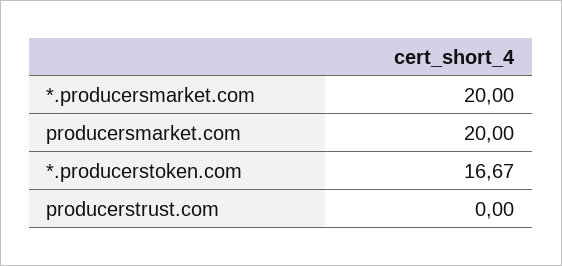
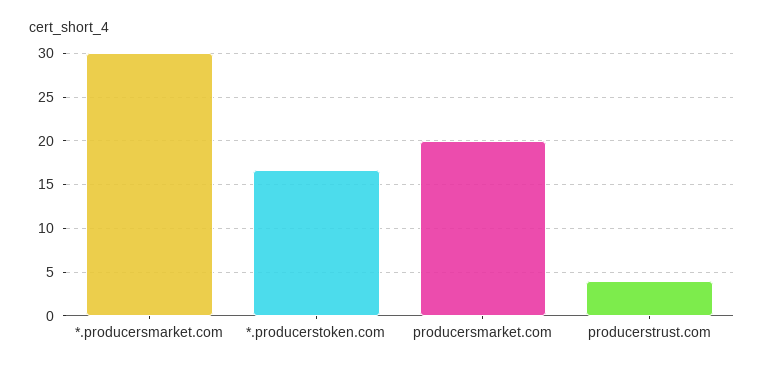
*.producersmarket.com: 20 -> 30
producerstrust.com: 0 -> 4

